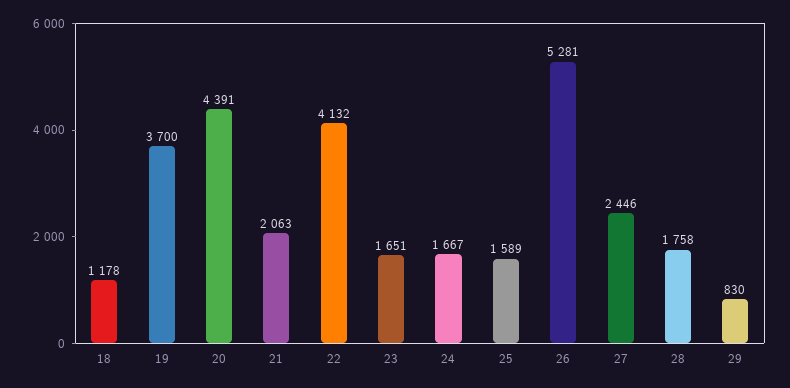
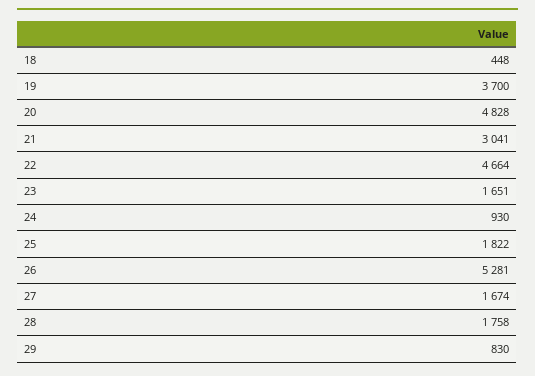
18: 1178 -> 448
20: 4391 -> 4828
21: 2063 -> 3041
22: 4132 -> 4664
24: 1667 -> 930
25: 1589 -> 1822
27: 2446 -> 1674

